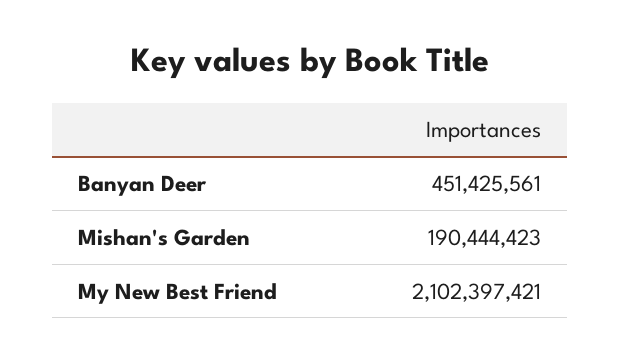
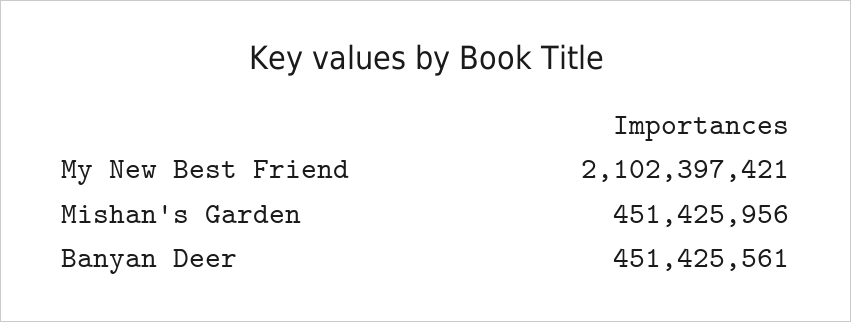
Mishan's Garden: 190444423 -> 451425956

